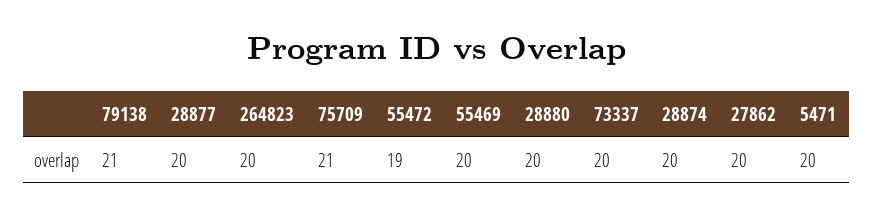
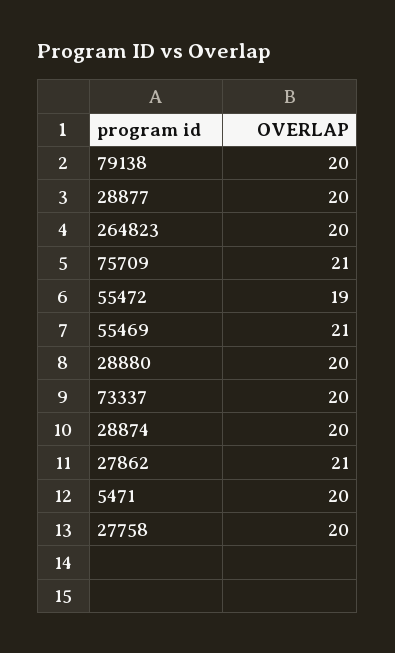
79138: 21 -> 20
55469: 20 -> 21
27862: 20 -> 21
27758: none -> 20

